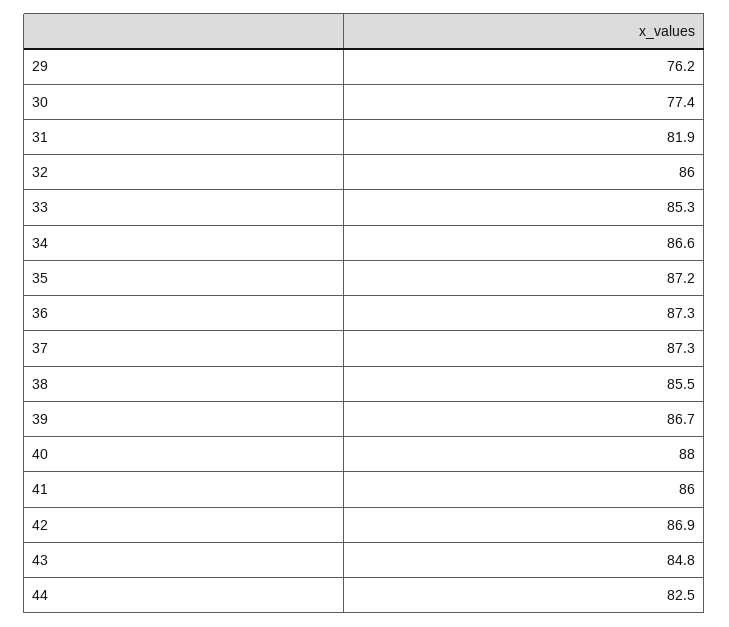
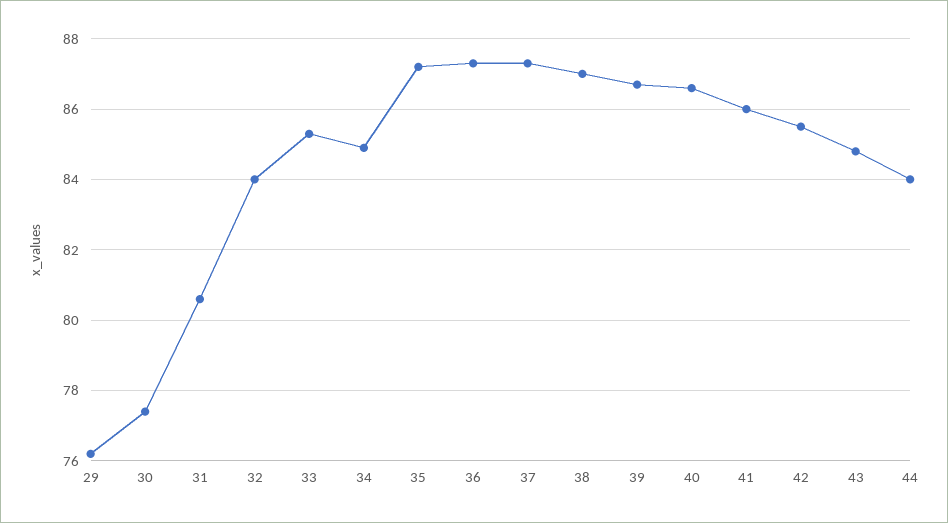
31: 81.9 -> 80.5
32: 86 -> 84
34: 86.6 -> 85
38: 85.5 -> 87
40: 88 -> 86.5
42: 86.9 -> 85.5
44: 82.5 -> 84

